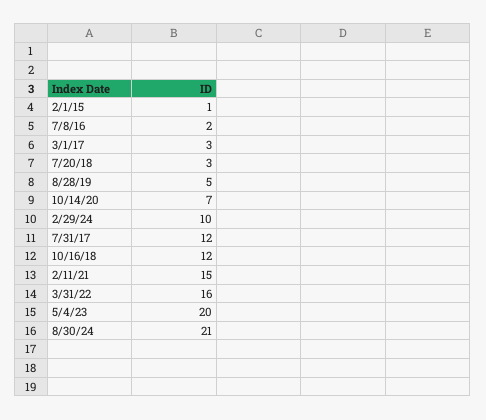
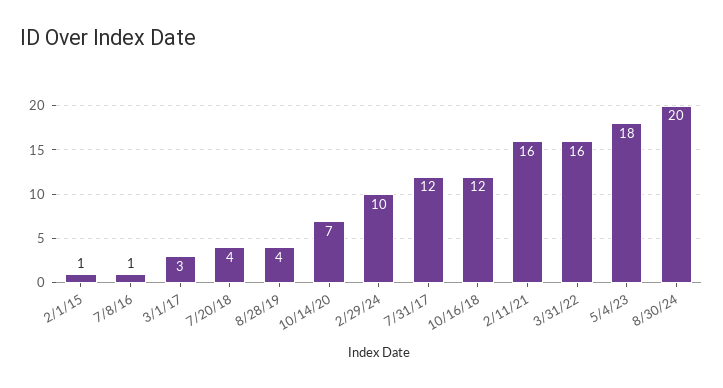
7/8/16: 2 -> 1
7/20/18: 3 -> 4
8/28/19: 5 -> 4
2/11/21: 15 -> 16
5/4/23: 20 -> 18
8/30/24: 21 -> 20

